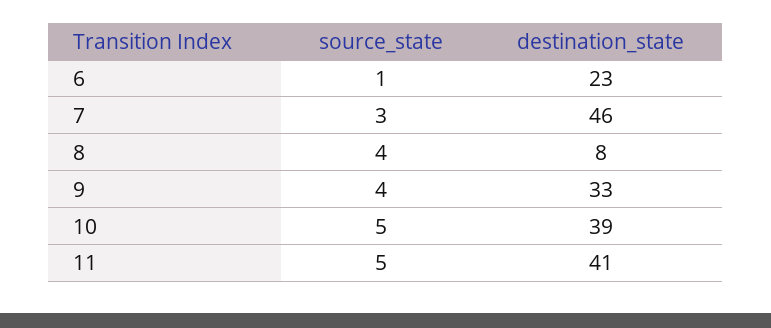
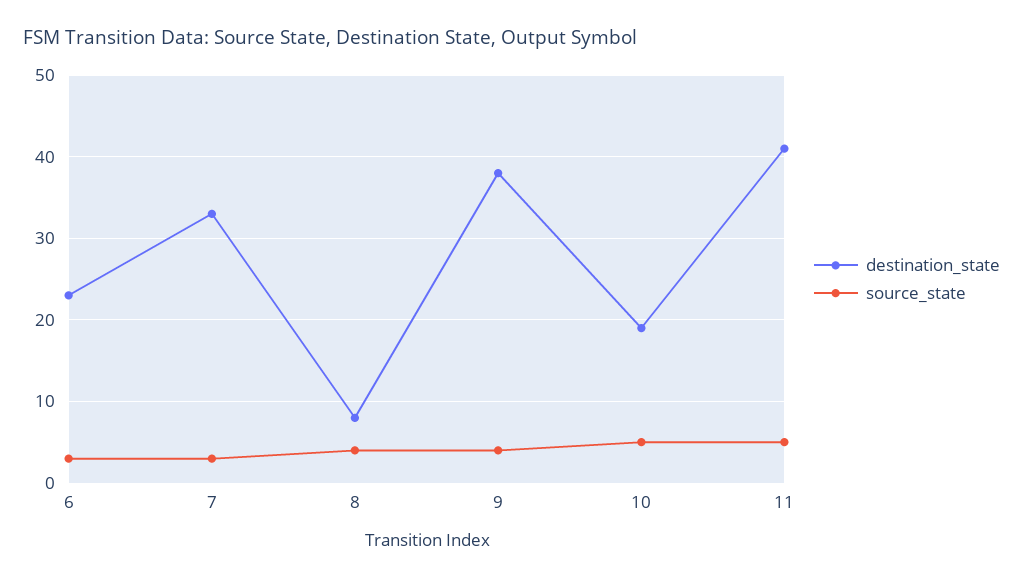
source_state, 6: 1 -> 3
destination_state, 7: 46 -> 33
destination_state, 9: 33 -> 38
destination_state, 10: 39 -> 19

